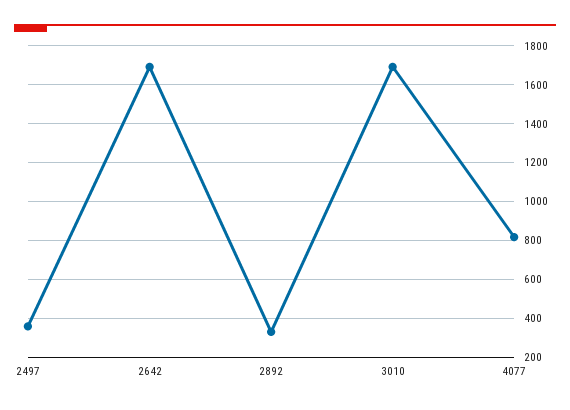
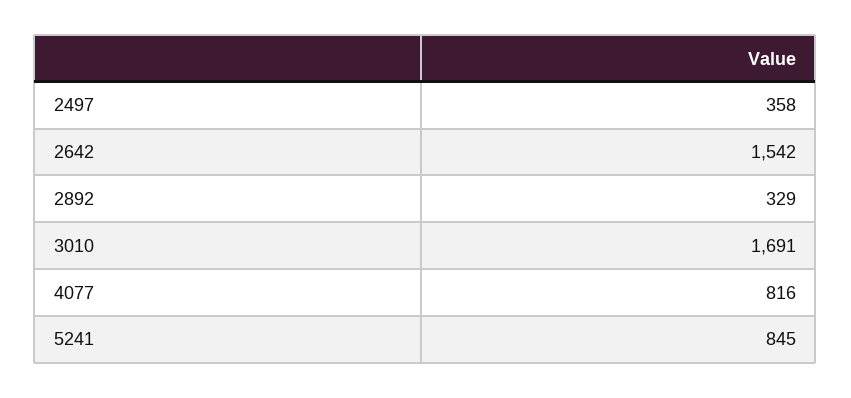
2642: 1700 -> 1542
5241: none -> 845

